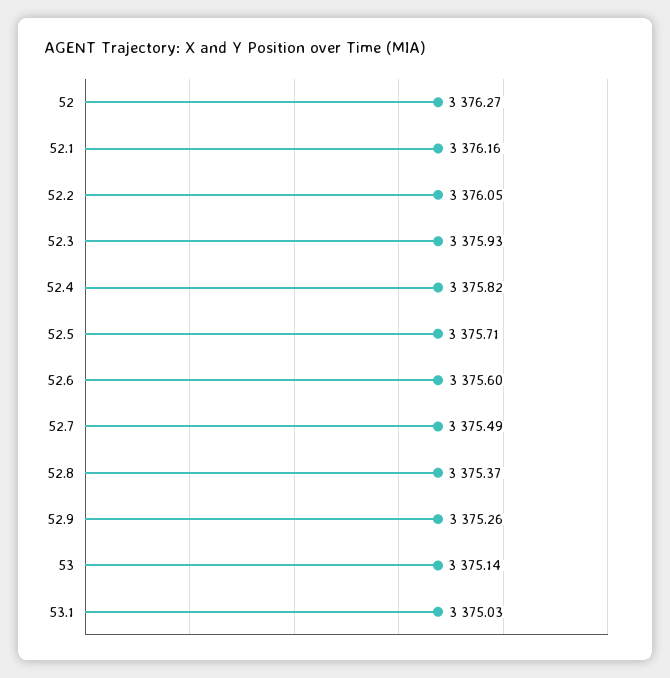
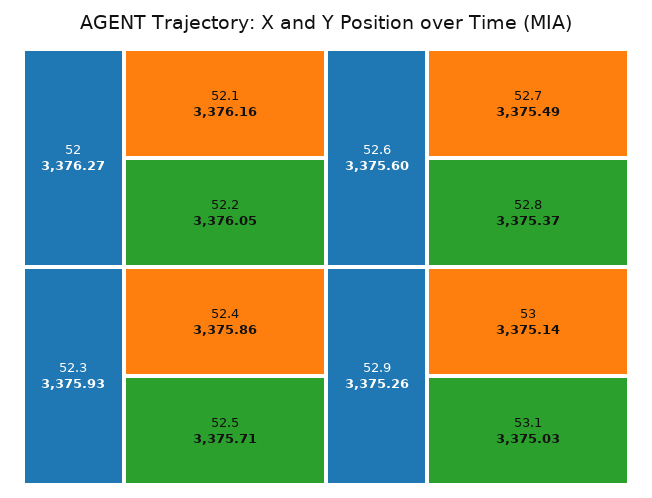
52.4: 3375.82 -> 3375.86

